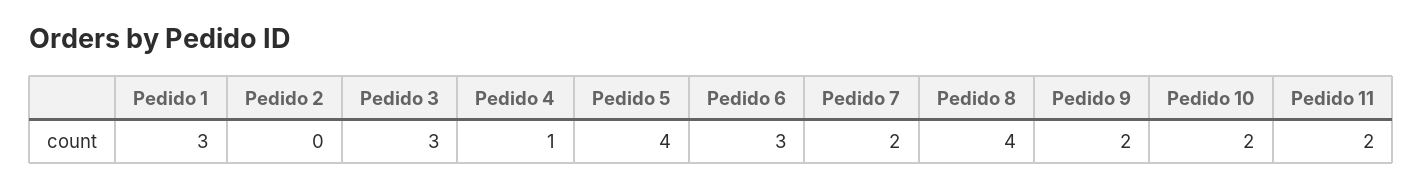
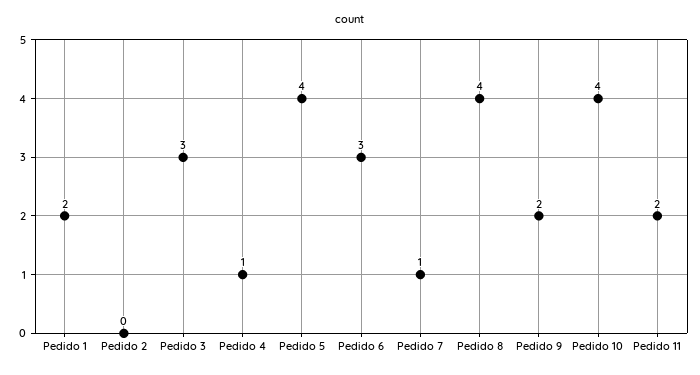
Pedido 1: 3 -> 2
Pedido 7: 2 -> 1
Pedido 10: 2 -> 4

